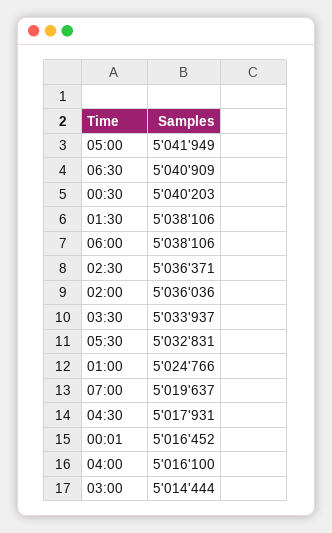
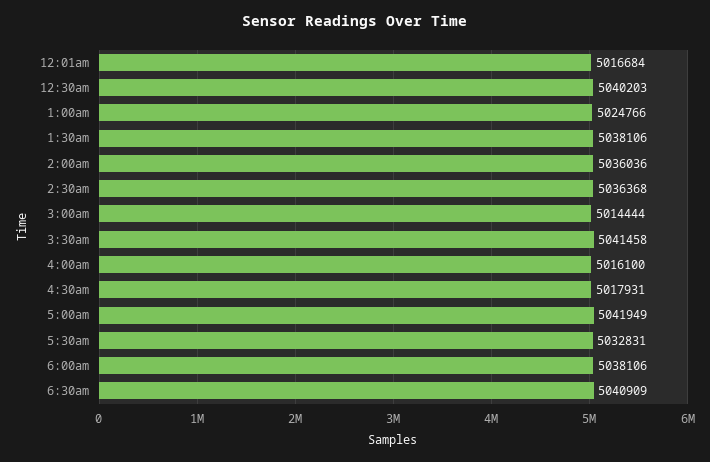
02:30: 5036371 -> 5036368
03:30: 5033937 -> 5041458
07:00: 5019637 -> none
00:01: 5016452 -> 5016684

